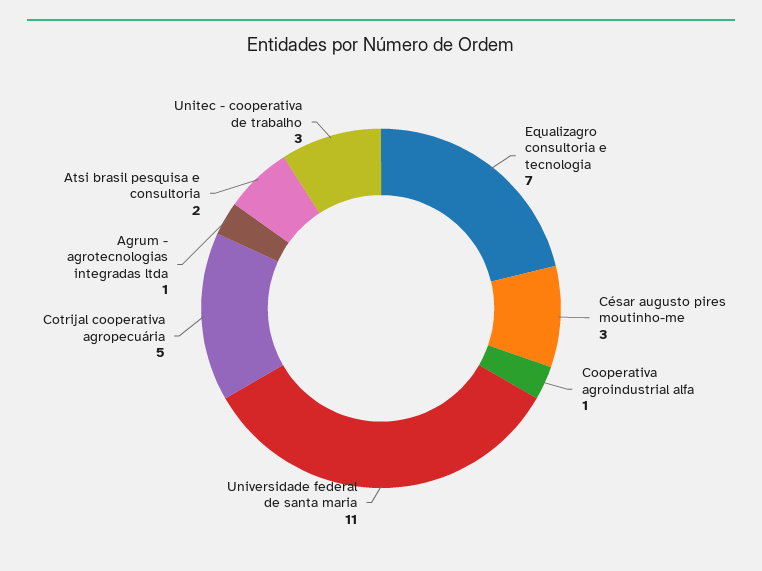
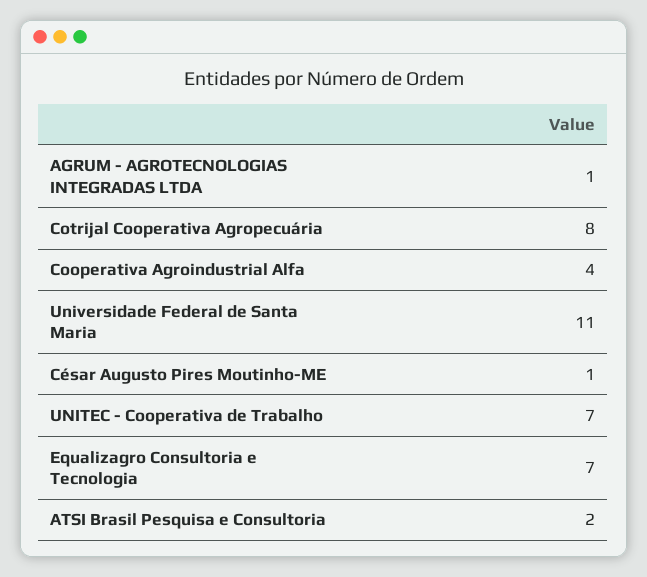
César augusto pires moutinho-me: 3 -> 1
Cooperativa agroindustrial alfa: 1 -> 4
Cotrijal cooperativa agropecuária: 5 -> 8
Unitec - cooperativa de trabalho: 3 -> 7

